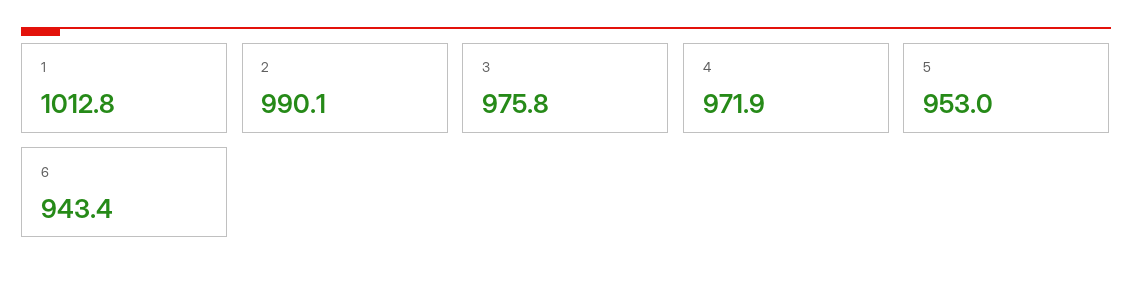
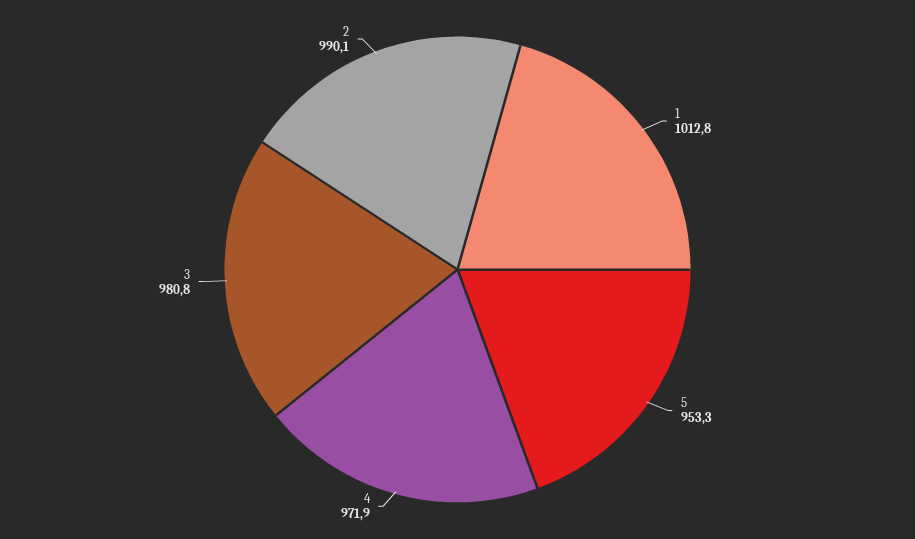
3: 975.8 -> 980.8
5: 953 -> 953.3
6: 943.4 -> none

